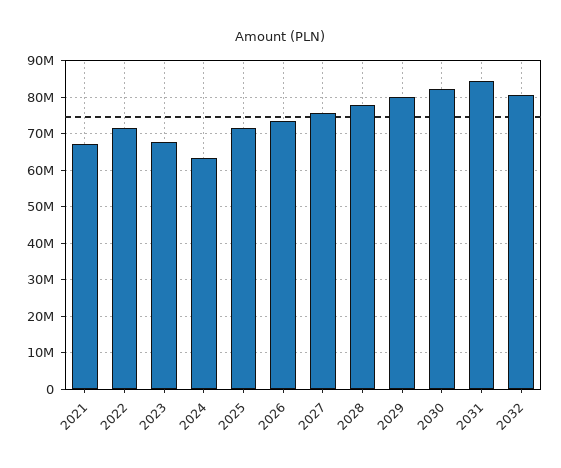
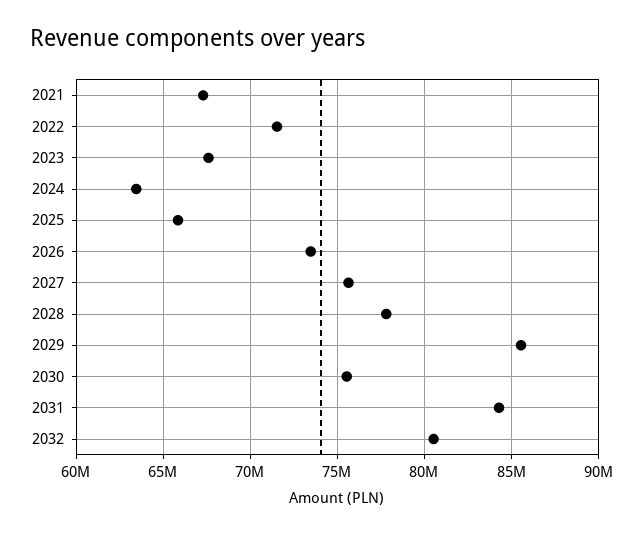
2025: 72000000 -> 66000000
2029: 80000000 -> 85500000
2030: 82000000 -> 75500000

